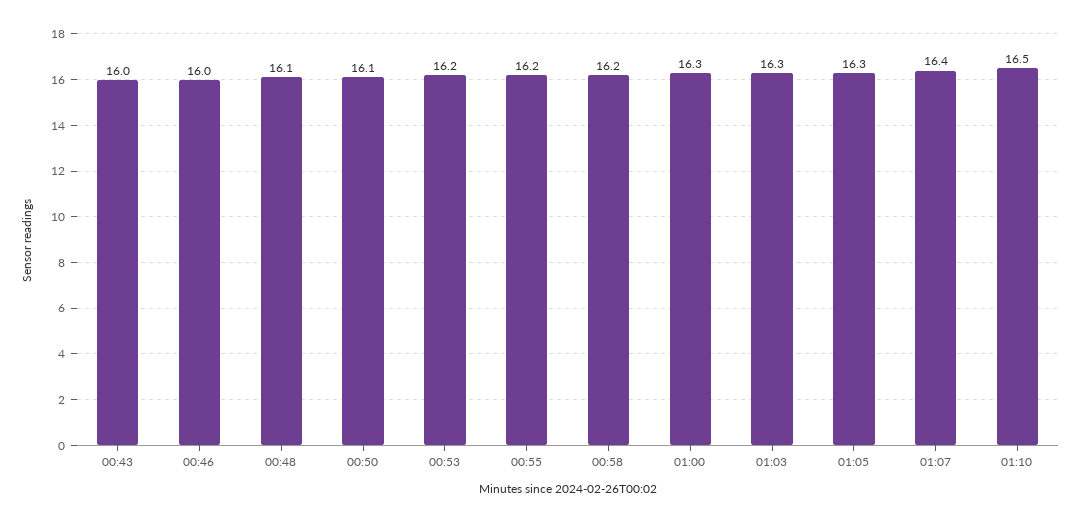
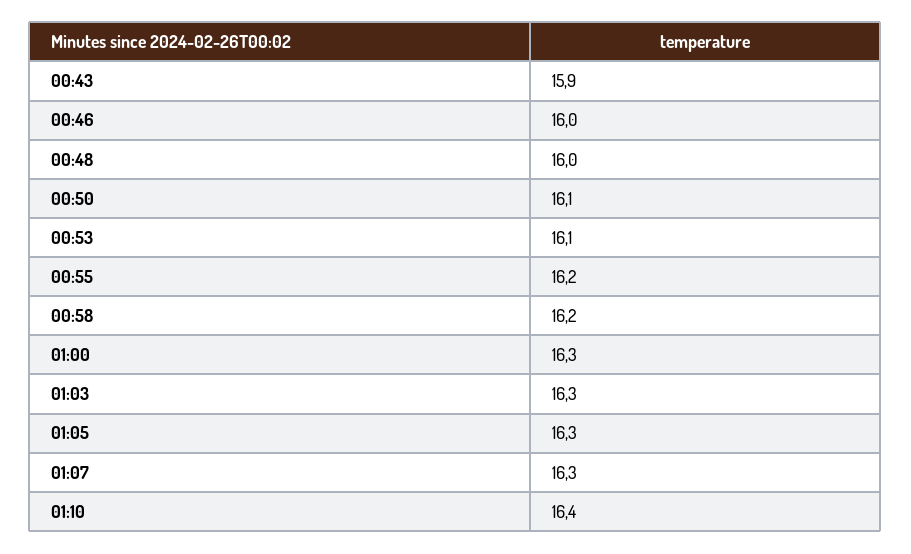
00:43: 16 -> 15.9
00:48: 16.1 -> 16
00:53: 16.2 -> 16.1
01:07: 16.4 -> 16.3
01:10: 16.5 -> 16.4

